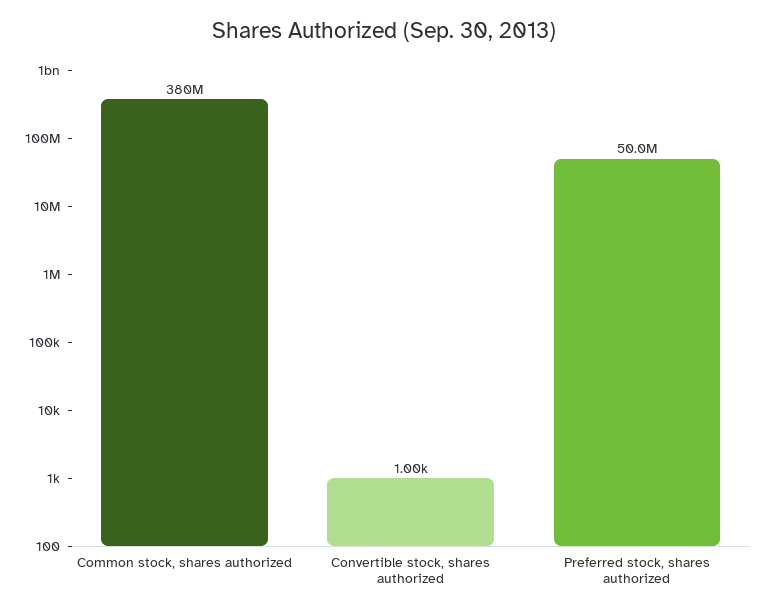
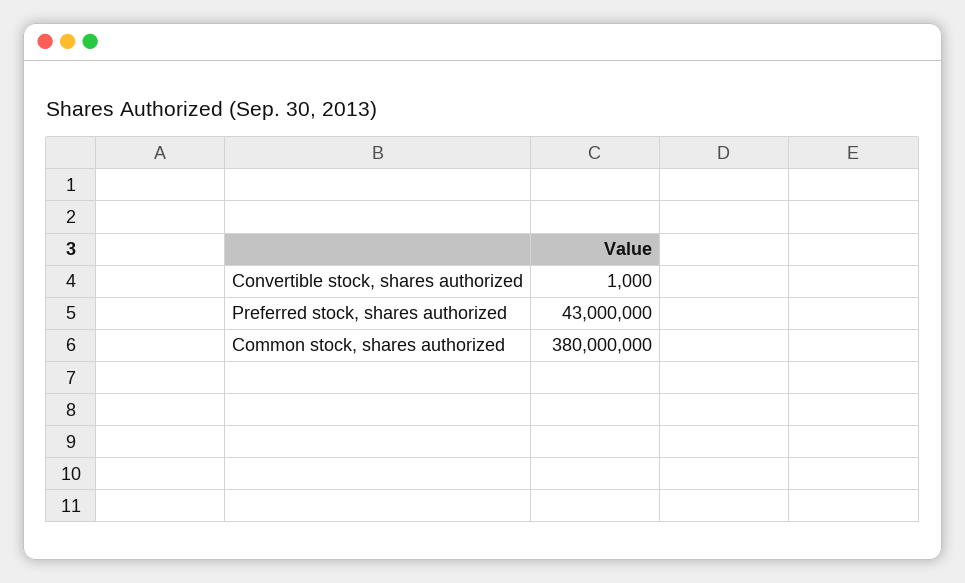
Preferred stock, shares authorized: 50000000 -> 43000000

